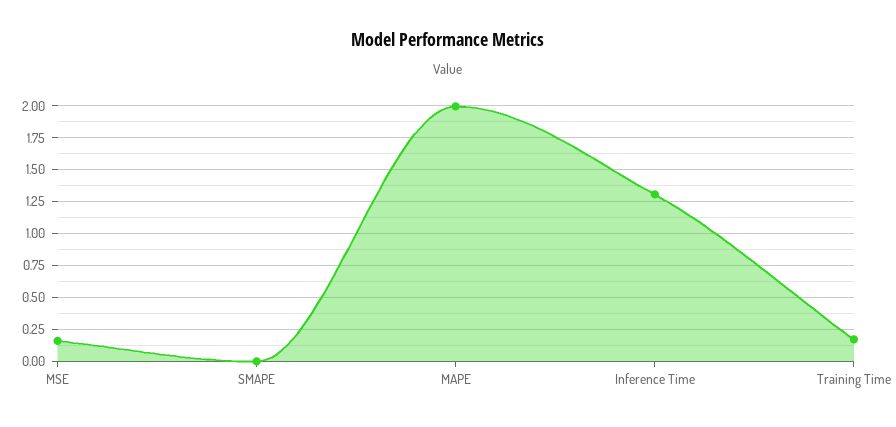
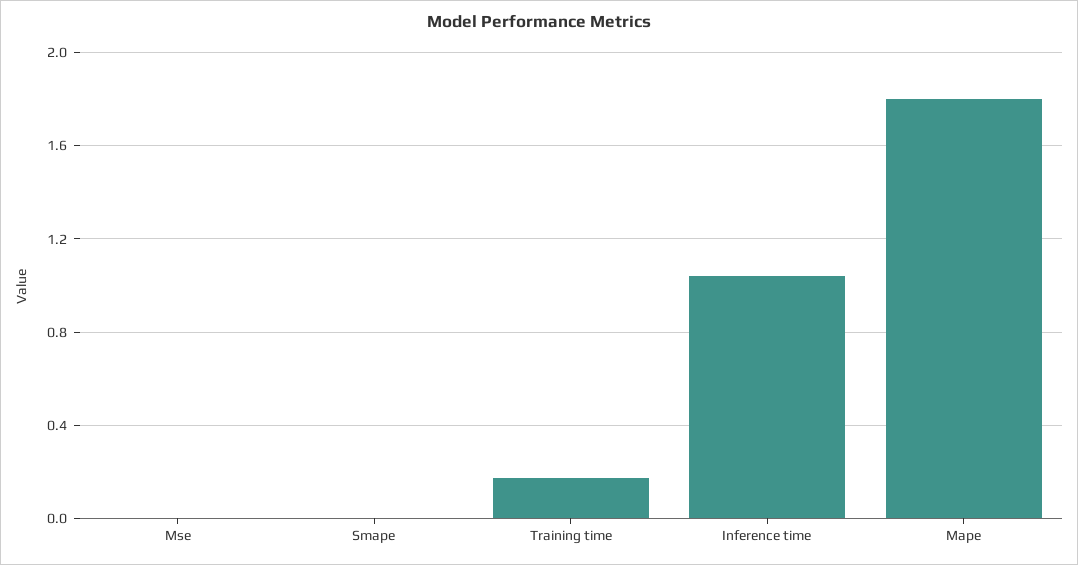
MSE: 0.15 -> 0
MAPE: 2 -> 1.8
Inference Time: 1.3 -> 1.05

